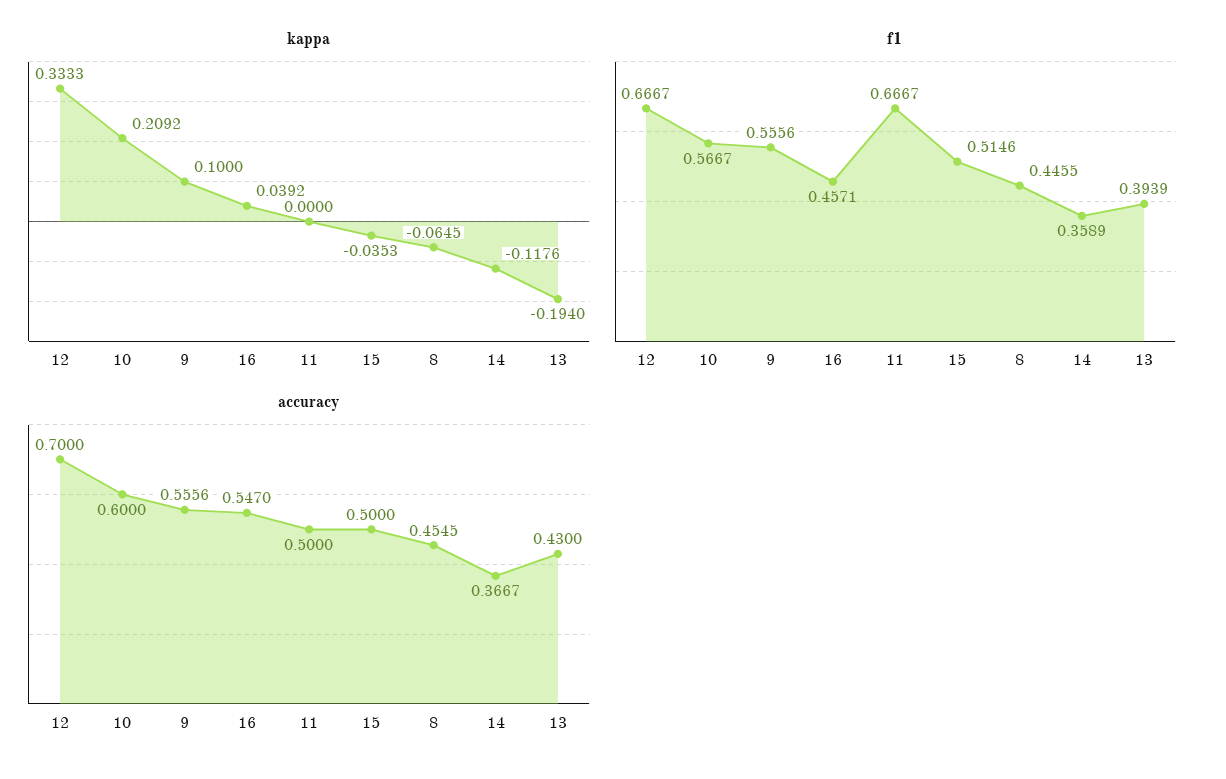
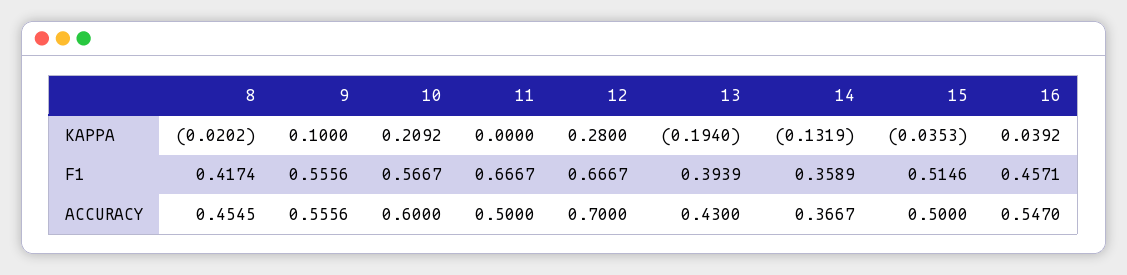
kappa, 12: 0.3333 -> 0.28
kappa, 8: -0.0645 -> -0.0202
kappa, 14: -0.1176 -> -0.1319
f1, 8: 0.4455 -> 0.4174

